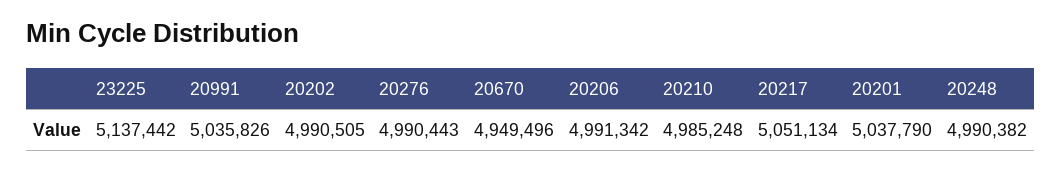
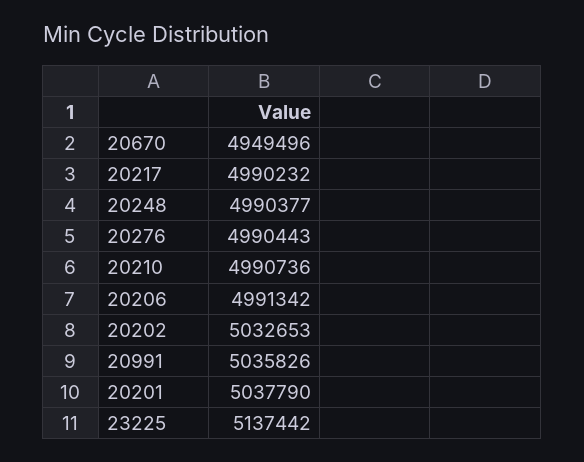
20202: 4990505 -> 5032653
20210: 4985248 -> 4990736
20217: 5051134 -> 4990232
20248: 4990382 -> 4990377

